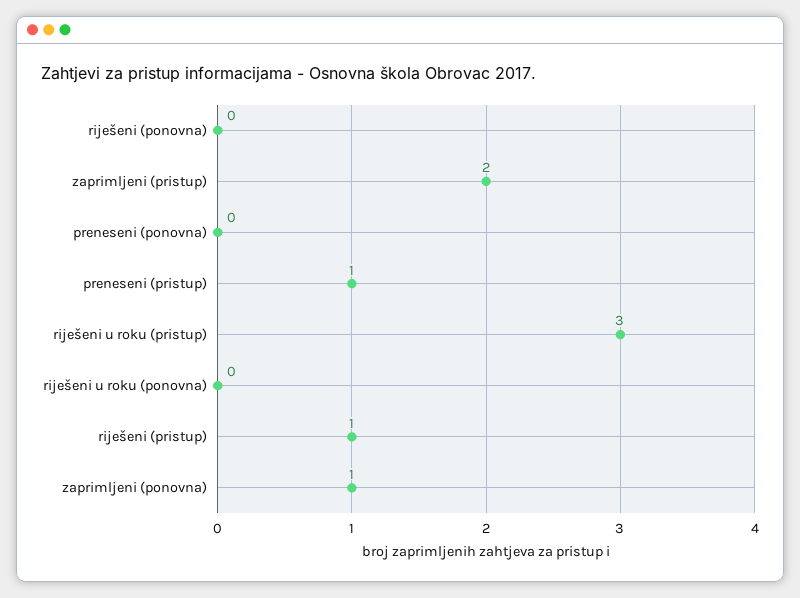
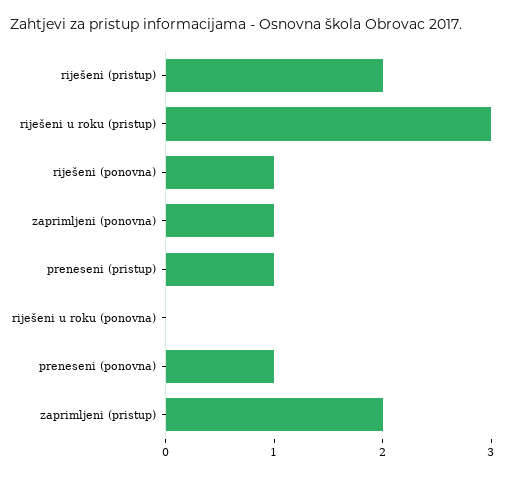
riješeni (ponovna): 0 -> 1
preneseni (ponovna): 0 -> 1
riješeni (pristup): 1 -> 2

